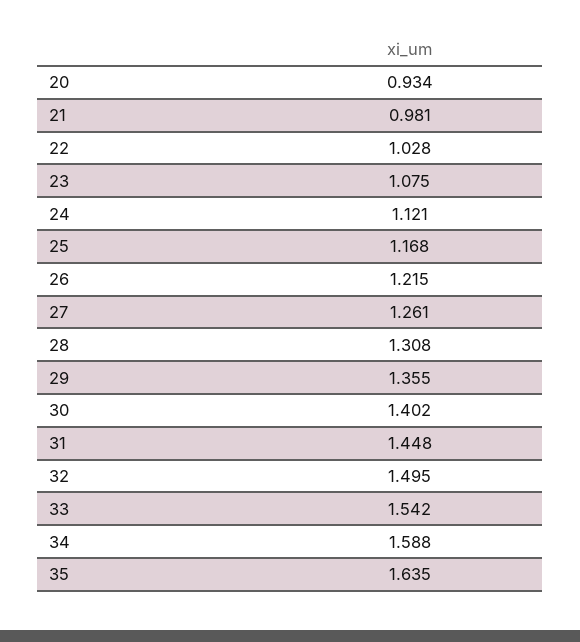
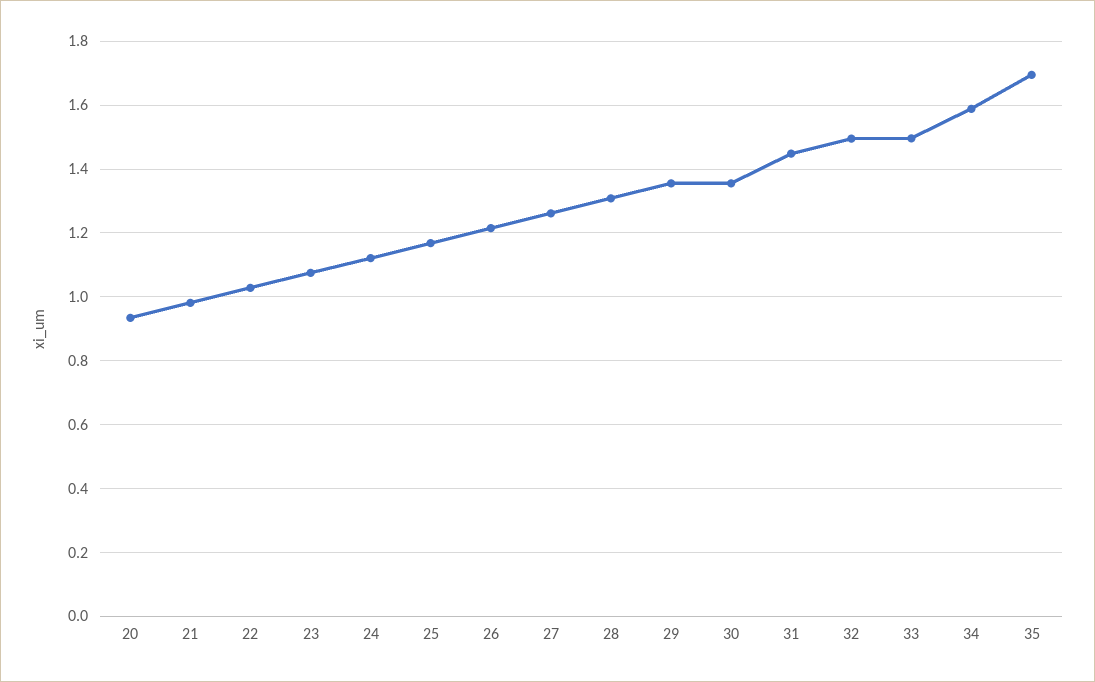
30: 1.402 -> 1.36
33: 1.542 -> 1.5
35: 1.635 -> 1.7

